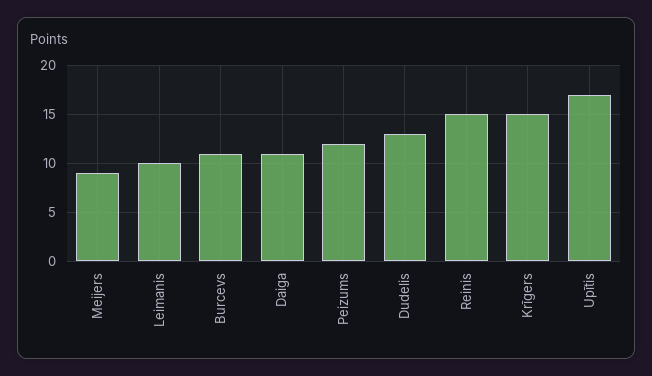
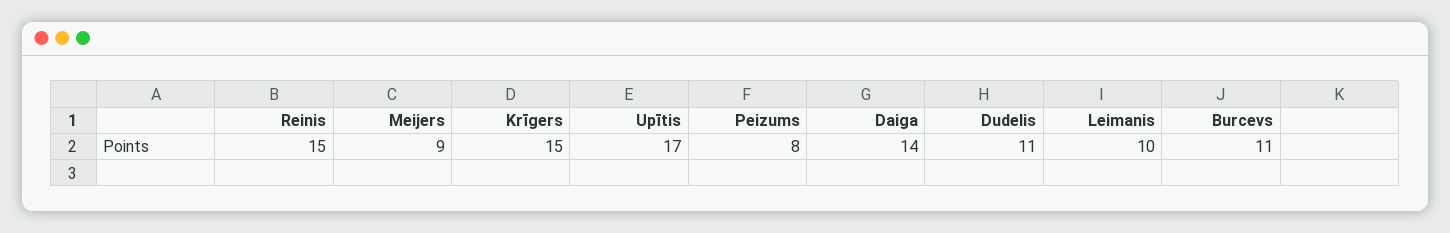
Daiga: 11 -> 14
Peizums: 12 -> 8
Dudelis: 13 -> 11

